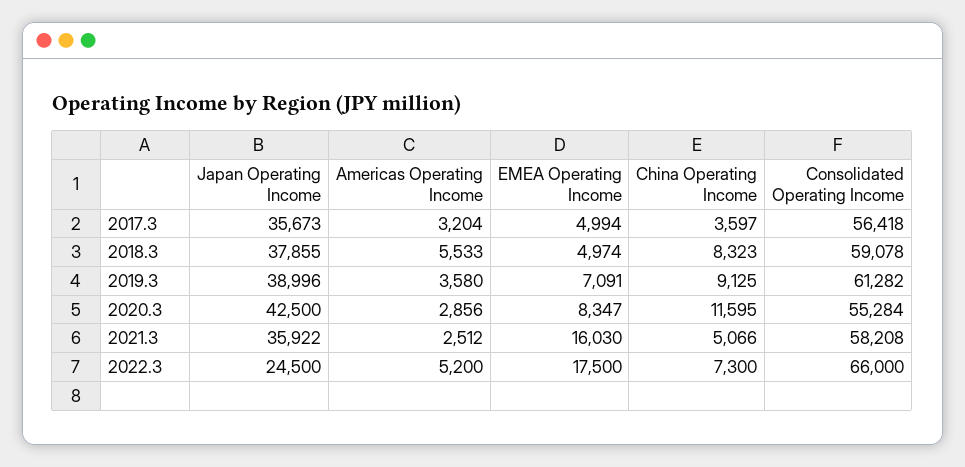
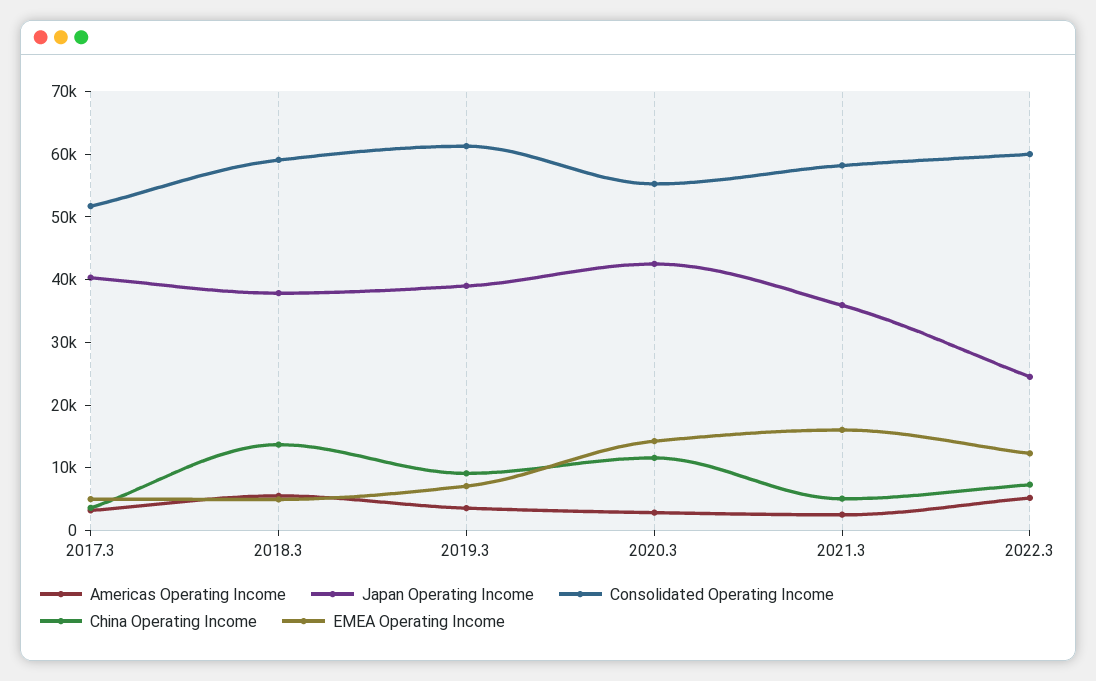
Japan Operating Income, 2017.3: 35673 -> 40000
Consolidated Operating Income, 2017.3: 56418 -> 52000
China Operating Income, 2018.3: 8323 -> 14000
EMEA Operating Income, 2020.3: 8347 -> 14000
EMEA Operating Income, 2022.3: 17500 -> 12000
Consolidated Operating Income, 2022.3: 66000 -> 60000

